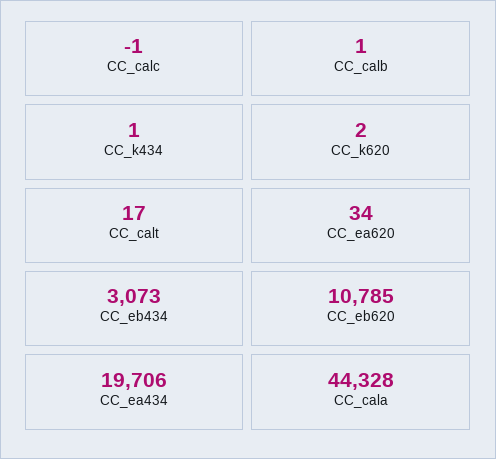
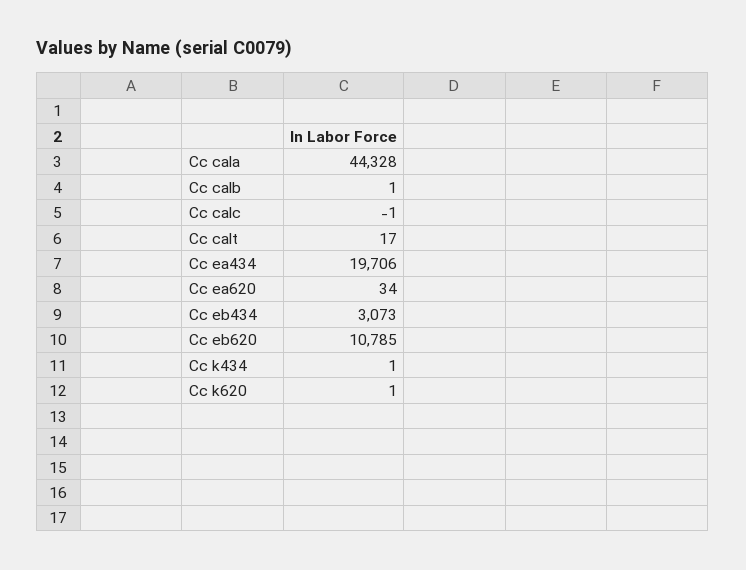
CC_k620: 2 -> 1

